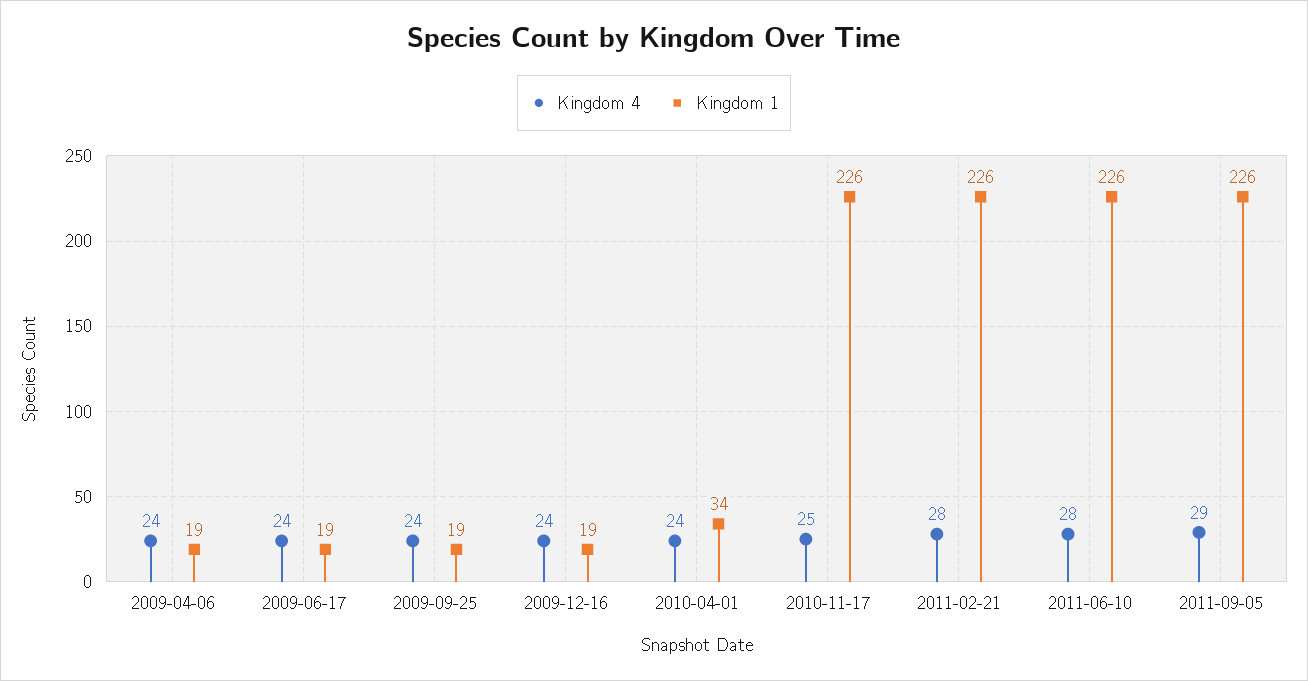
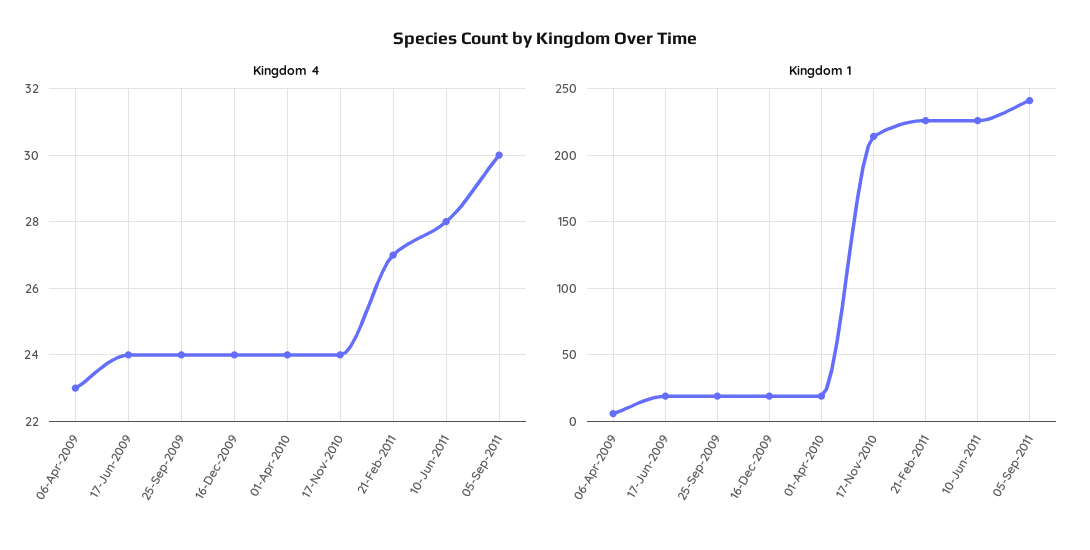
Kingdom 4, 2009-04-06: 24 -> 23
Kingdom 1, 2009-04-06: 19 -> 5
Kingdom 1, 2010-04-01: 34 -> 20
Kingdom 4, 2010-11-17: 25 -> 24
Kingdom 1, 2010-11-17: 226 -> 215
Kingdom 4, 2011-02-21: 28 -> 27
Kingdom 4, 2011-09-05: 29 -> 30
Kingdom 1, 2011-09-05: 226 -> 240

